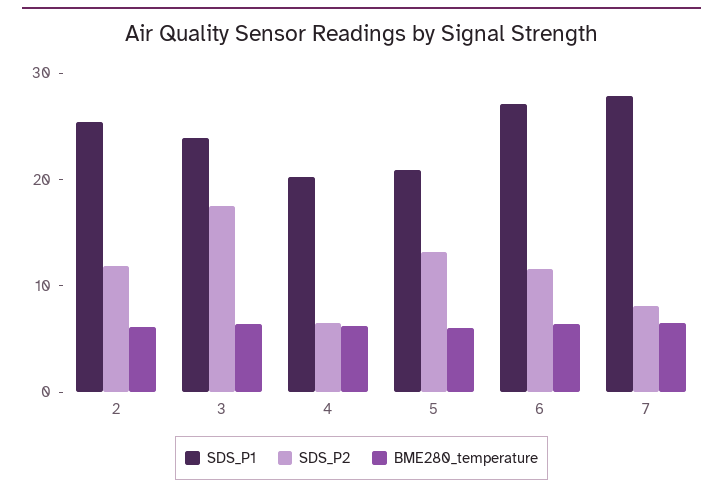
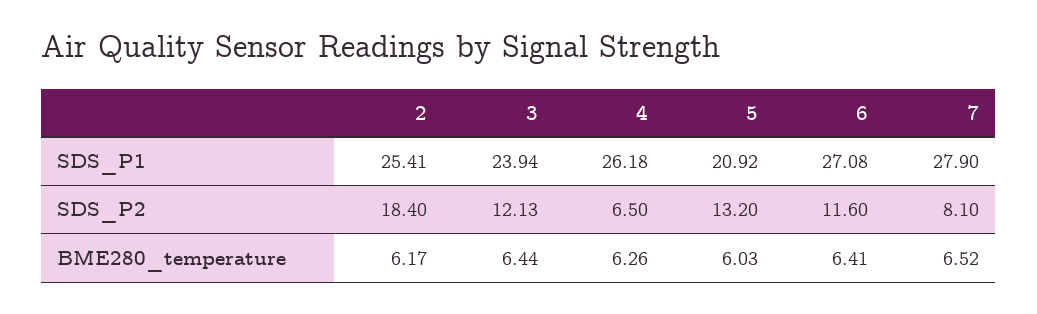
SDS_P2, 2: 12 -> 18.4
SDS_P2, 3: 18 -> 12.13
SDS_P1, 4: 20 -> 26.18

